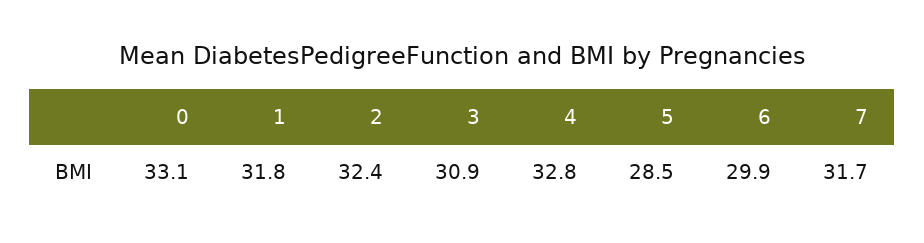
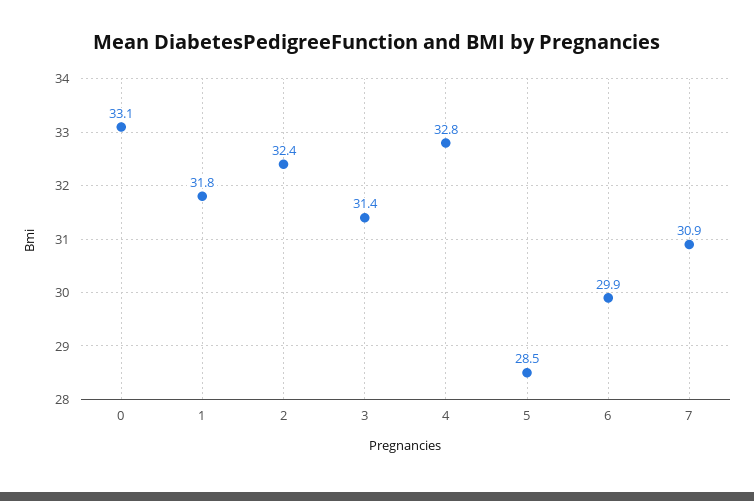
3: 30.9 -> 31.4
7: 31.7 -> 30.9

